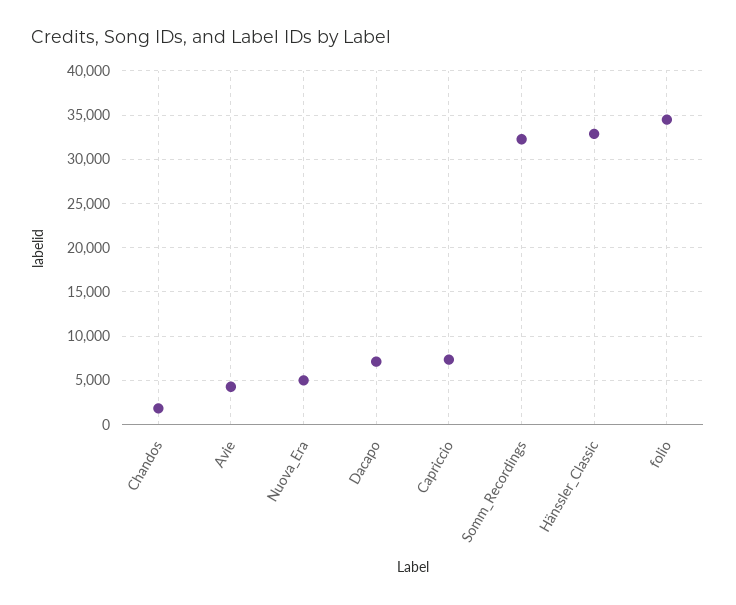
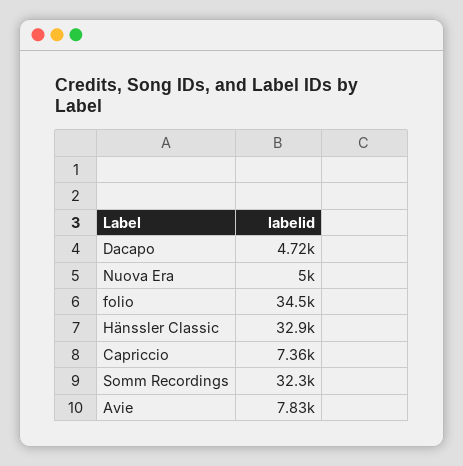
Chandos: 2000 -> none
Avie: 4000 -> 7830
Dacapo: 7000 -> 4720

